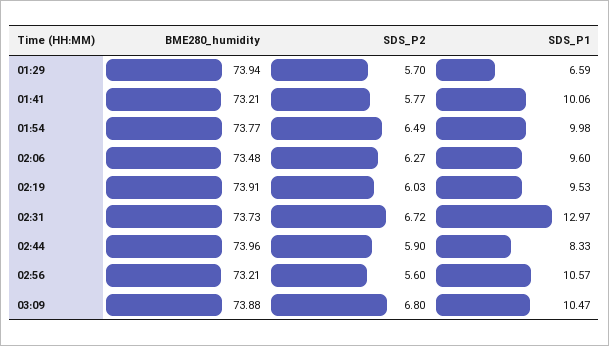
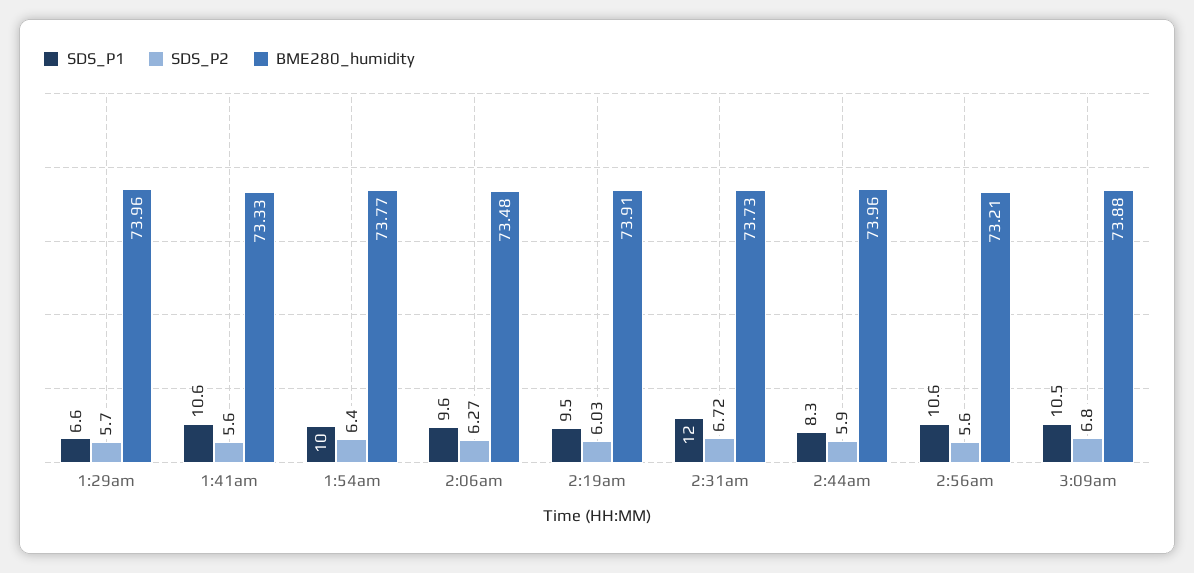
BME280_humidity, 01:29: 73.94 -> 73.96
BME280_humidity, 01:41: 73.21 -> 73.33
SDS_P2, 01:41: 5.77 -> 5.6
SDS_P1, 01:41: 10.06 -> 10.6
SDS_P2, 01:54: 6.49 -> 6.4
SDS_P1, 02:31: 12.97 -> 12

